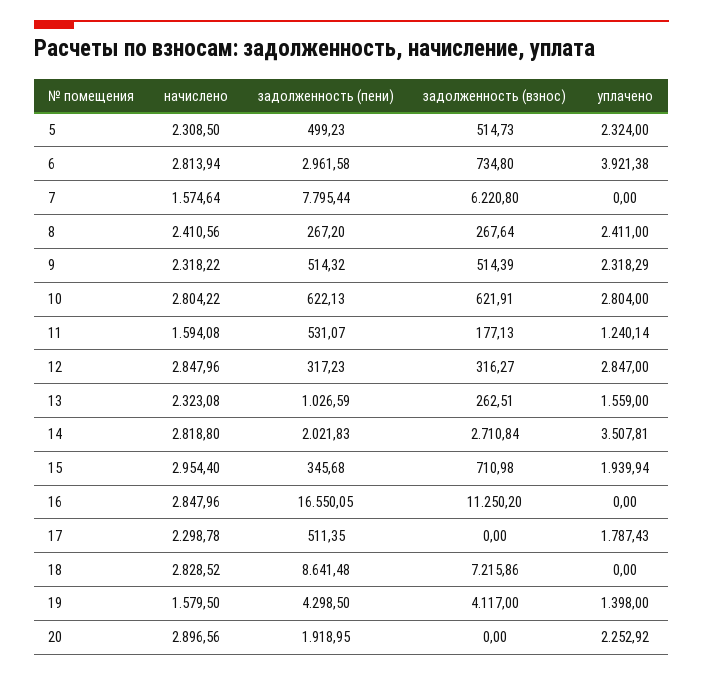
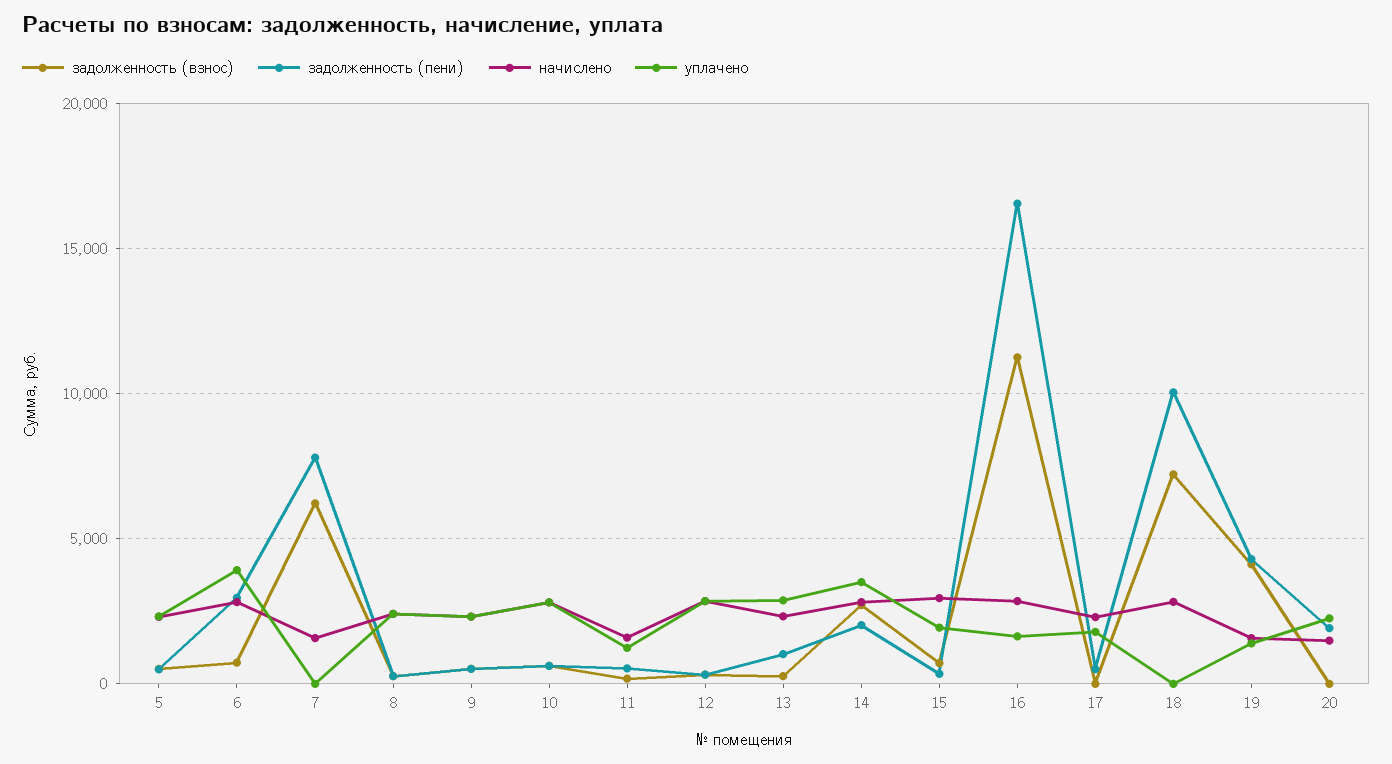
уплачено, 13: 1559 -> 3000
уплачено, 16: 0 -> 1500
задолженность (пени), 18: 8641.48 -> 10000
начислено, 20: 2896.56 -> 1500

